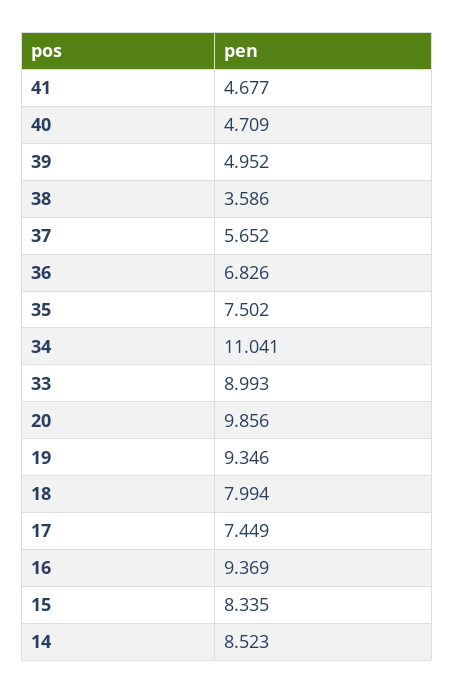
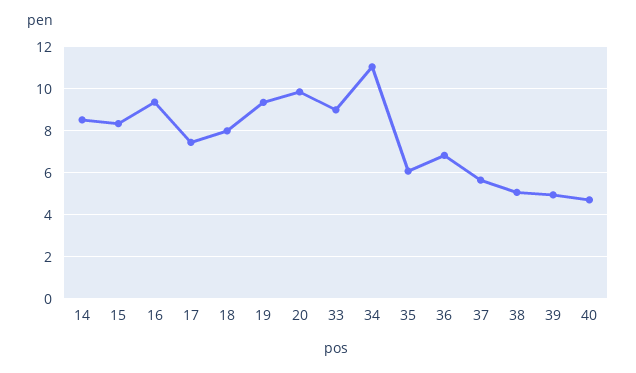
41: 4.677 -> none
38: 3.586 -> 5
35: 7.502 -> 6

